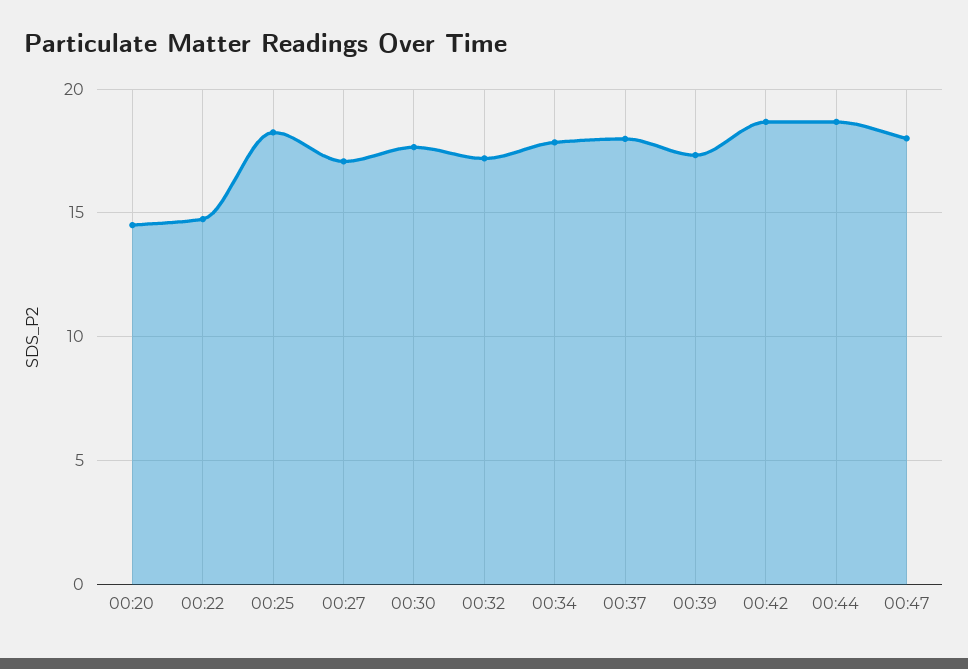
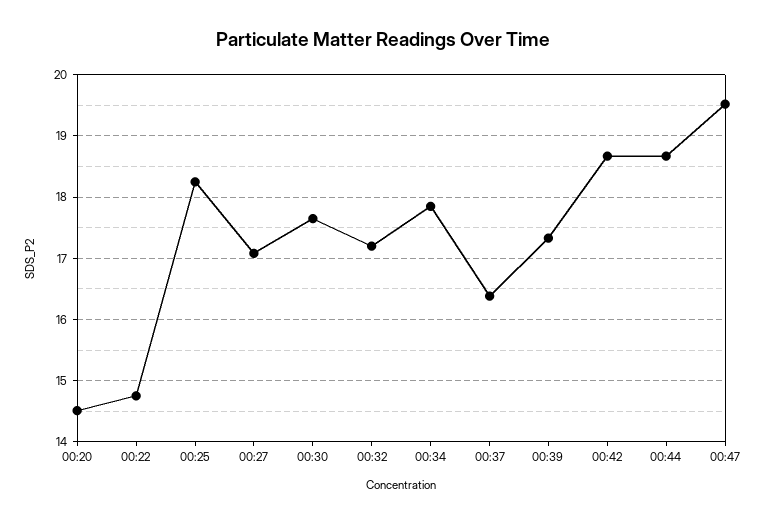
00:37: 18 -> 16.4
00:47: 18 -> 19.5

